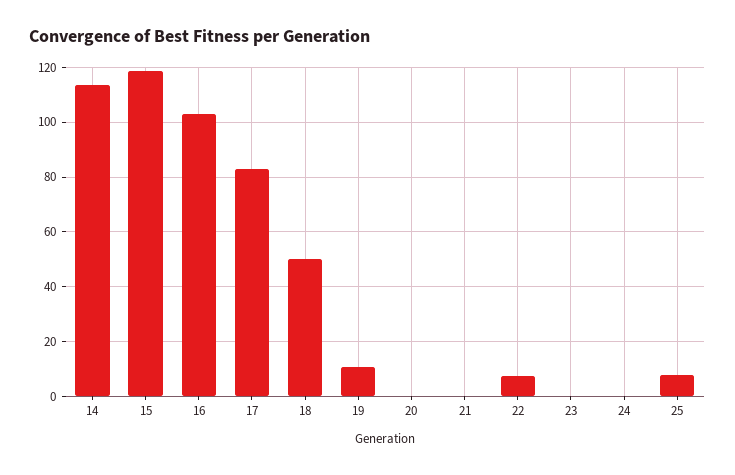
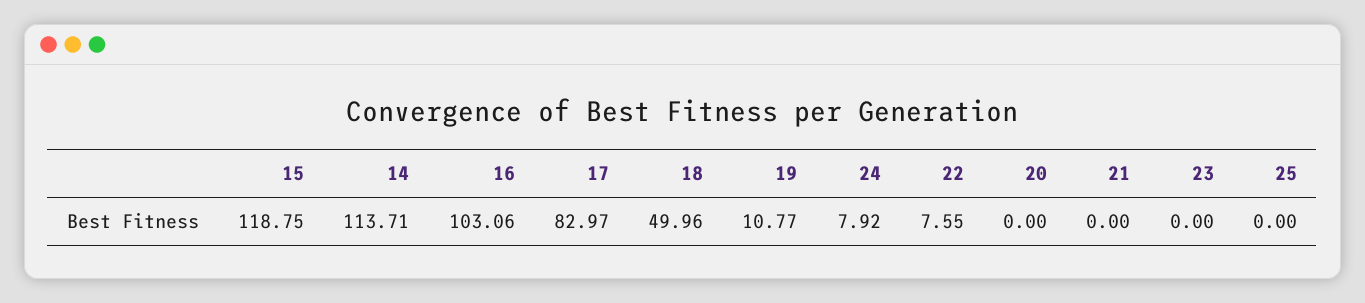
24: 0 -> 7.92
25: 7.5 -> 0

